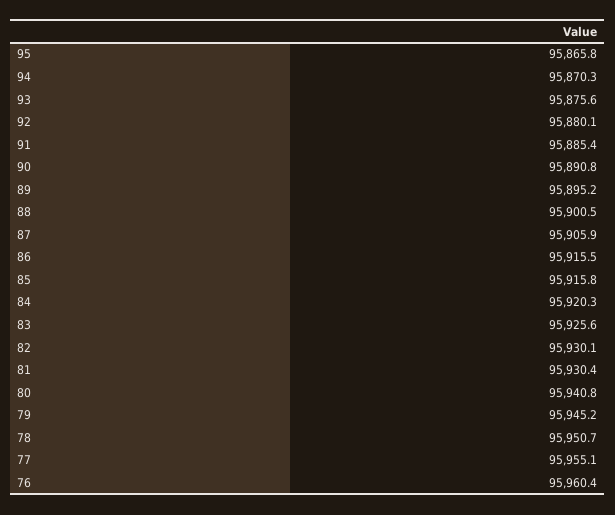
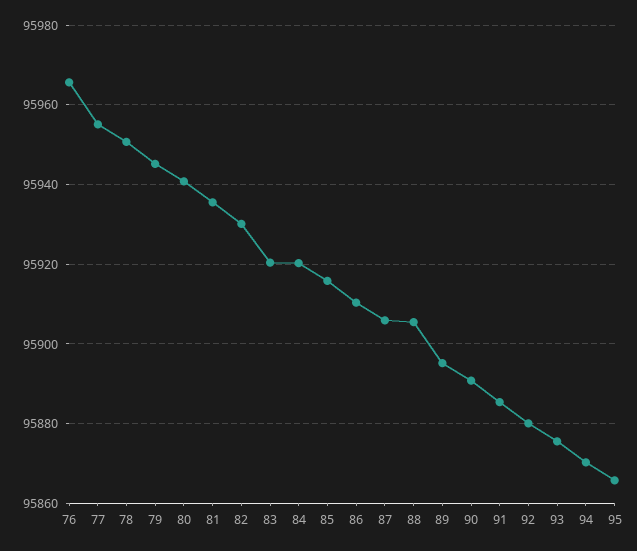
88: 95900.5 -> 95906
86: 95915.5 -> 95910
83: 95925.6 -> 95920
81: 95930.4 -> 95936
76: 95960.4 -> 95966

